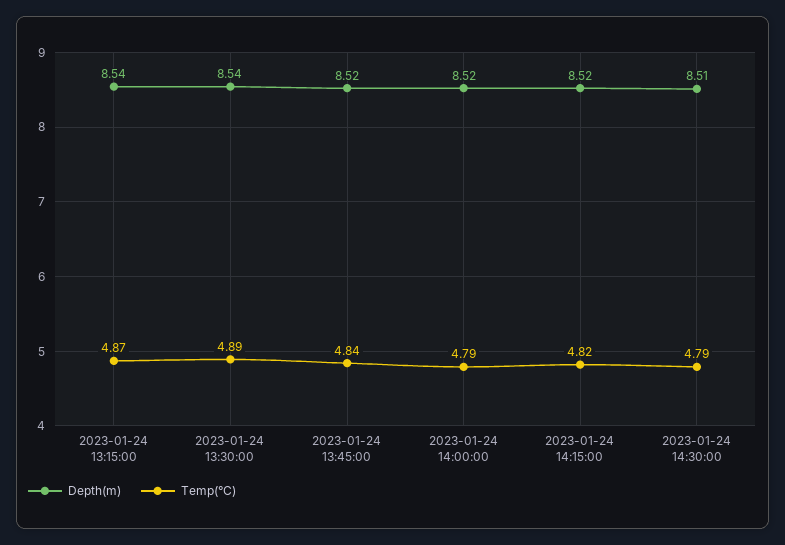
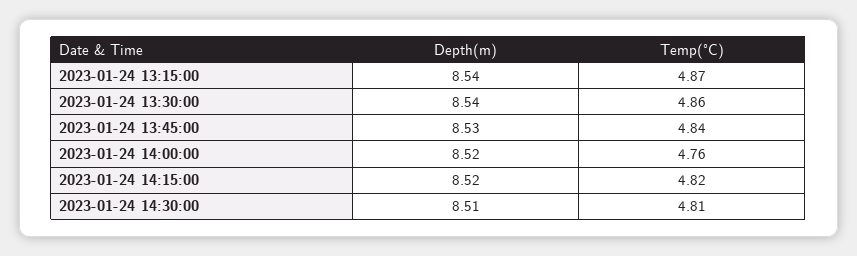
Temp(°C), 2023-01-24 13:30:00: 4.89 -> 4.86
Depth(m), 2023-01-24 13:45:00: 8.52 -> 8.53
Temp(°C), 2023-01-24 14:00:00: 4.79 -> 4.76
Temp(°C), 2023-01-24 14:30:00: 4.79 -> 4.81

